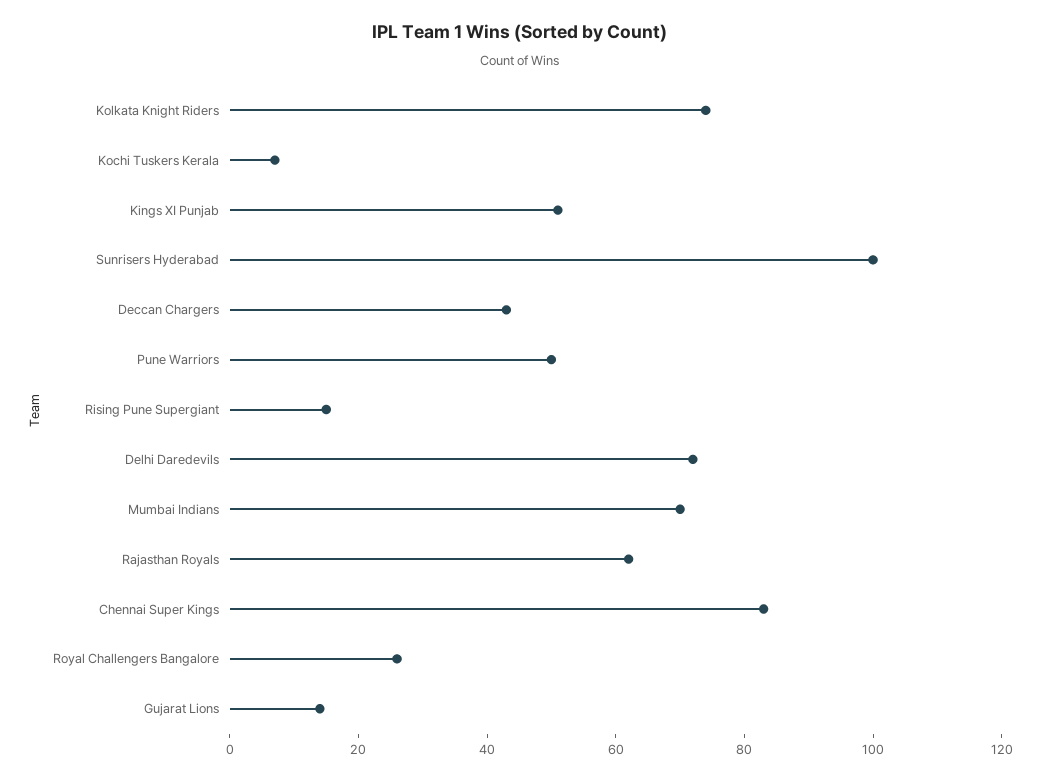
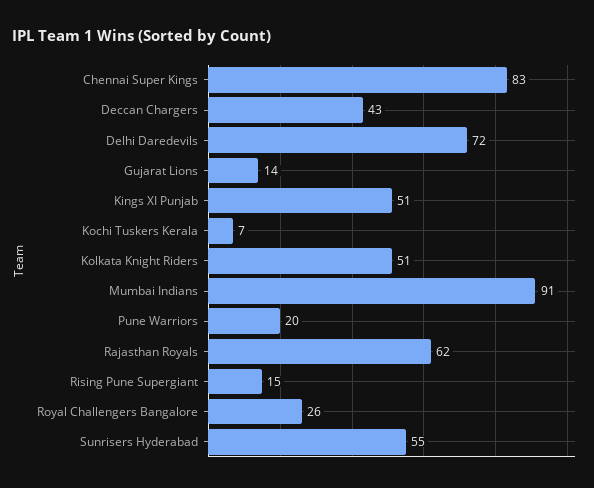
Kolkata Knight Riders: 75 -> 51
Sunrisers Hyderabad: 100 -> 55
Pune Warriors: 50 -> 20
Mumbai Indians: 70 -> 91

